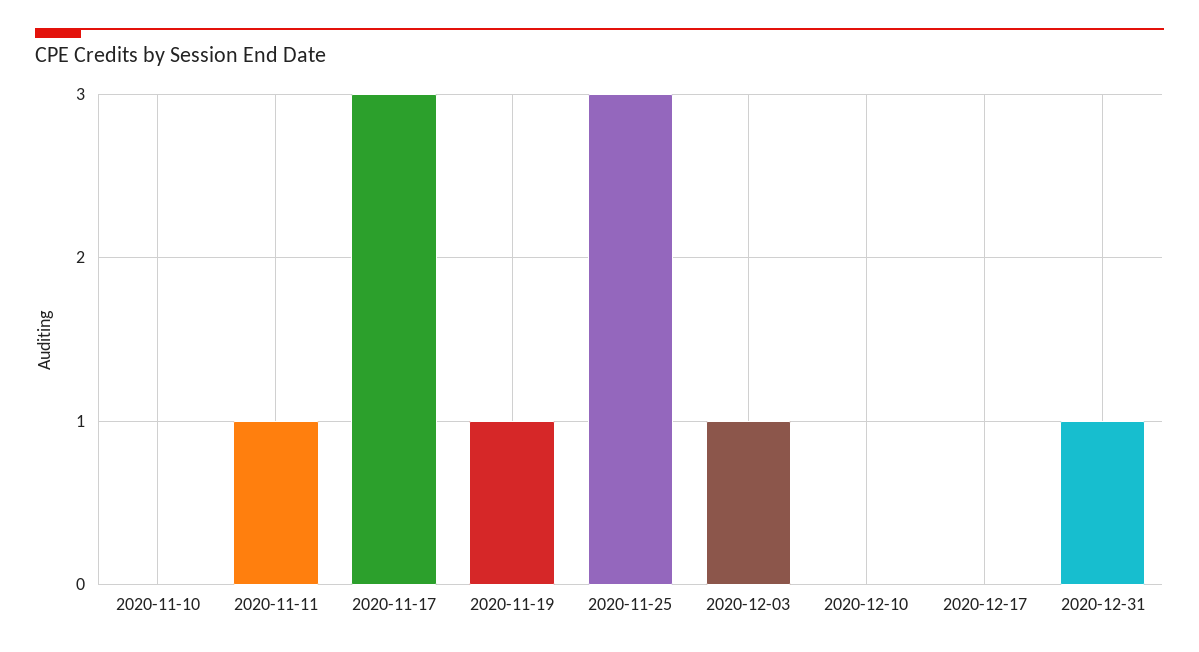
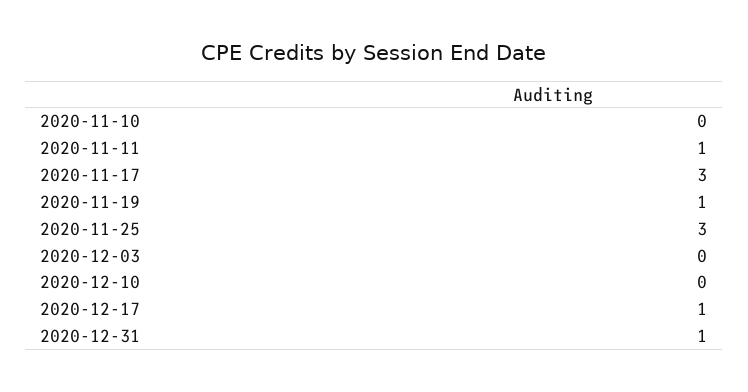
2020-12-03: 1 -> 0
2020-12-17: 0 -> 1

